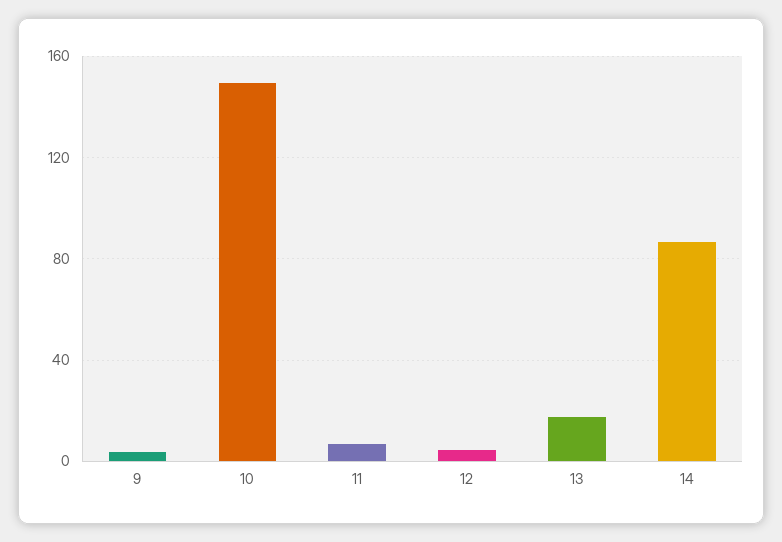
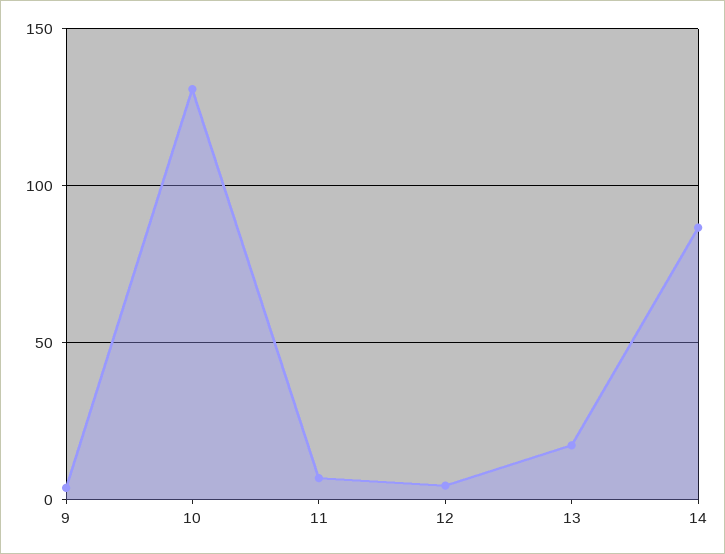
10: 150 -> 130

